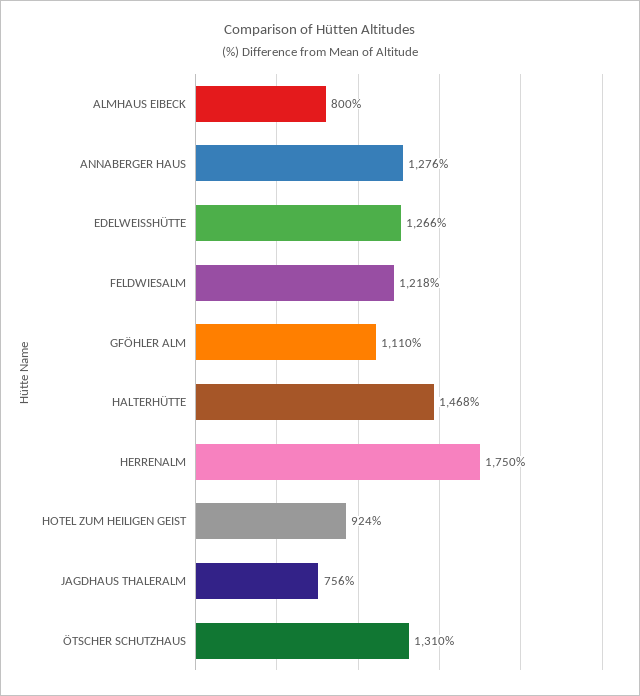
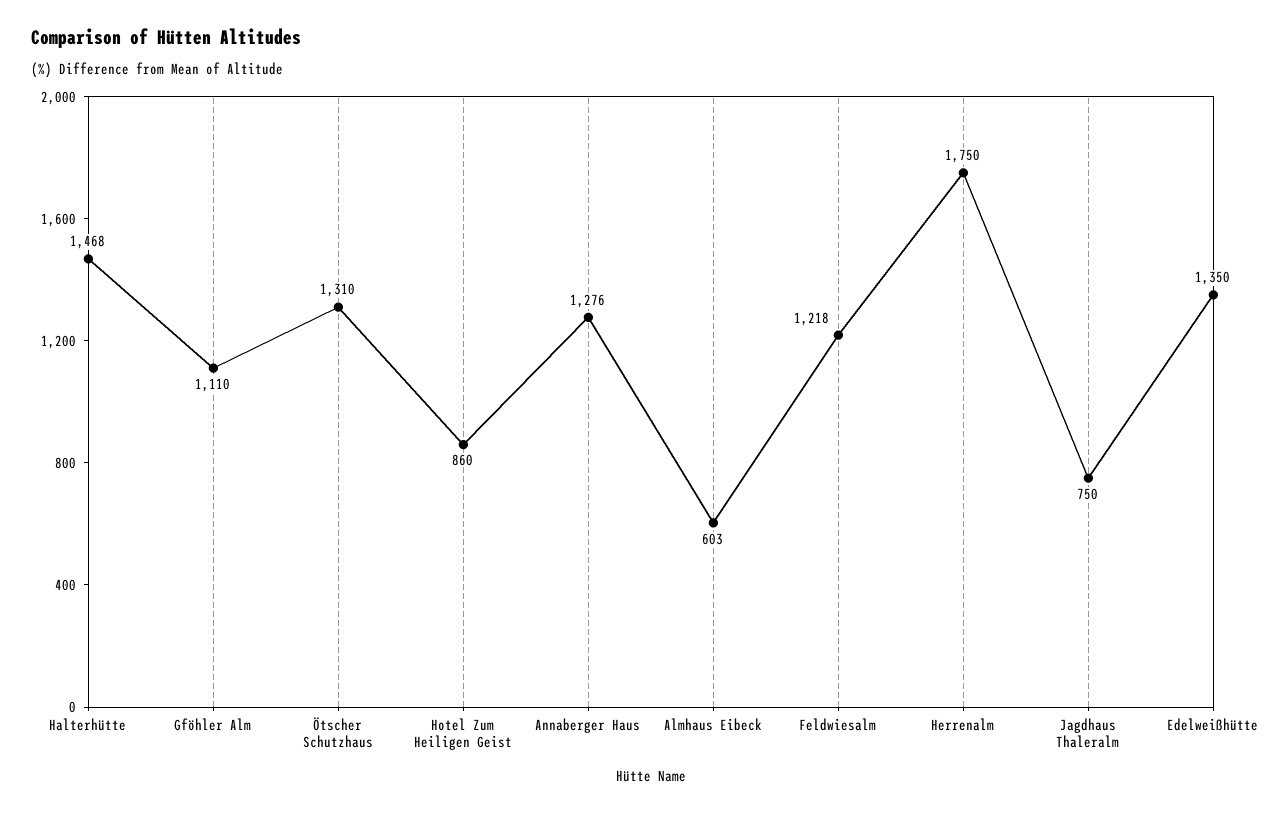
ALMHAUS EIBECK: 800 -> 603
EDELWEISSHÜTTE: 1266 -> 1350
HOTEL ZUM HEILIGEN GEIST: 924 -> 860
JAGDHAUS THALERALM: 756 -> 750

